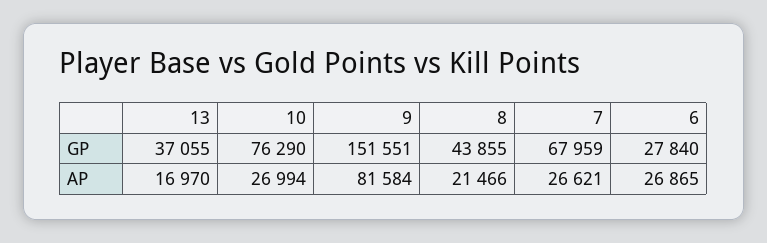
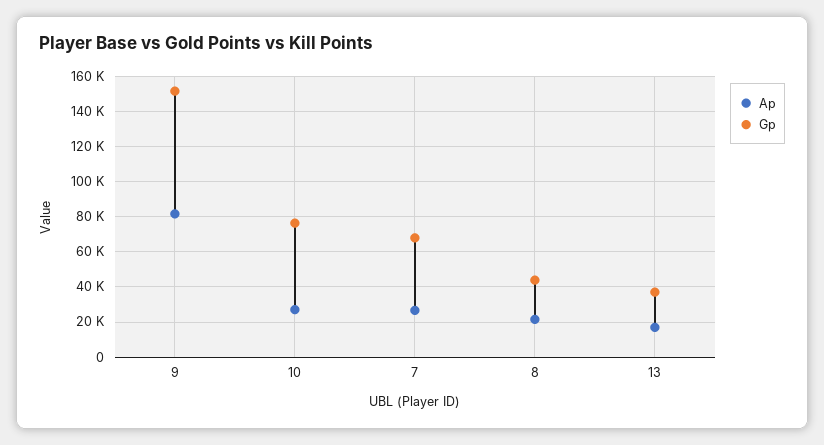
GP, 6: 27840 -> none
AP, 6: 26865 -> none

